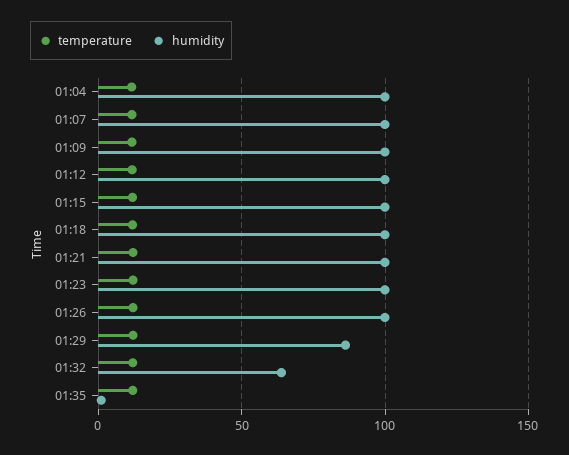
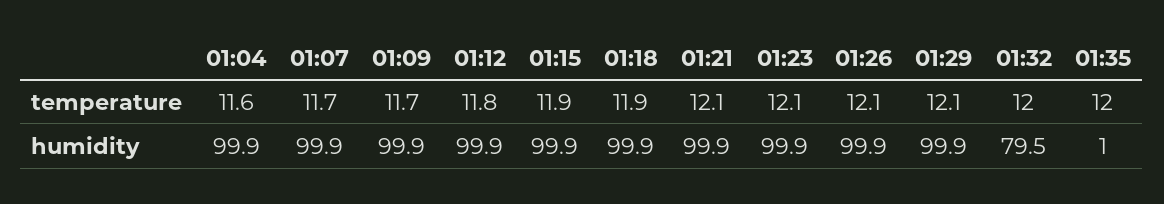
humidity, 01:29: 85 -> 99.9
humidity, 01:32: 65 -> 79.5

